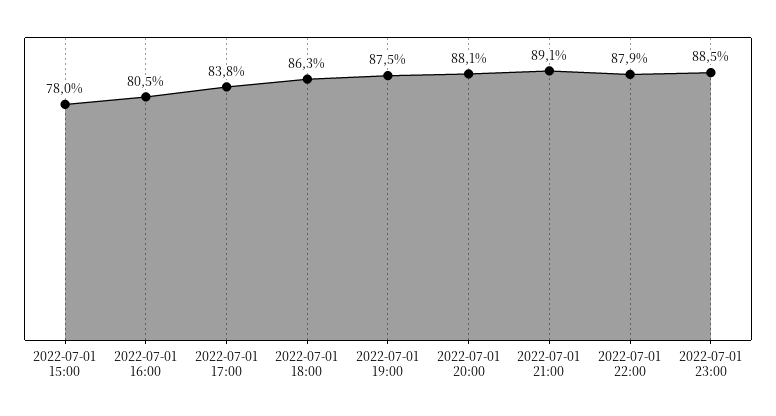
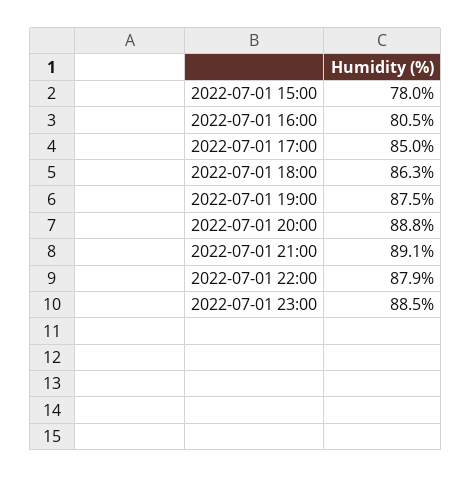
2022-07-01 17:00: 83.8 -> 85
2022-07-01 20:00: 88.1 -> 88.8

